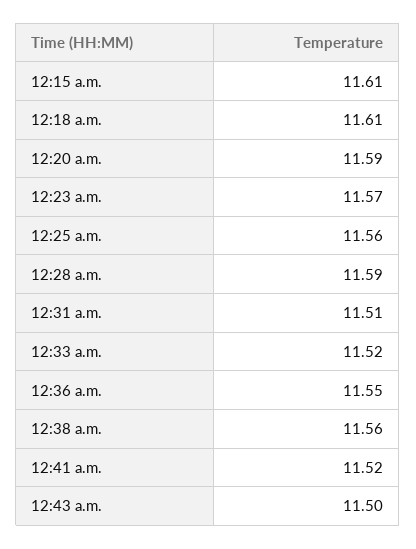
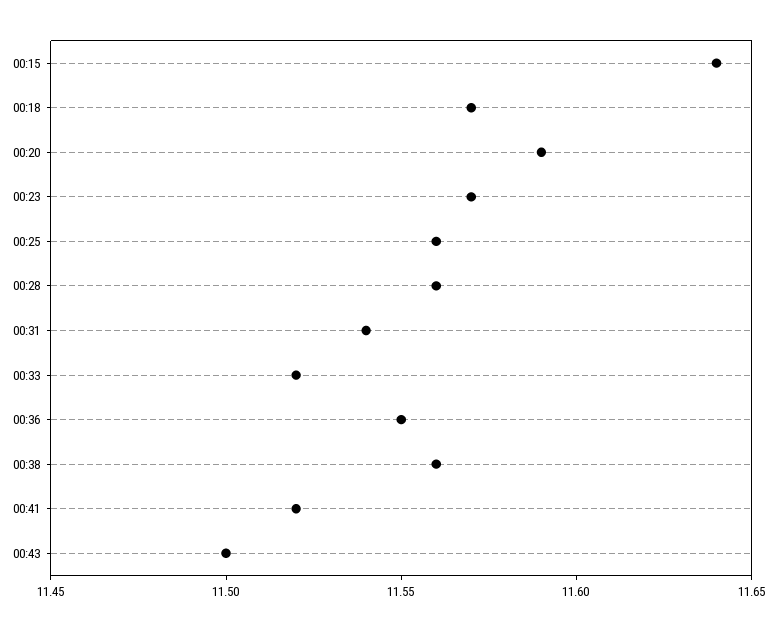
12:15 a.m.: 11.61 -> 11.64
12:18 a.m.: 11.61 -> 11.57
12:28 a.m.: 11.59 -> 11.56
12:31 a.m.: 11.51 -> 11.54

